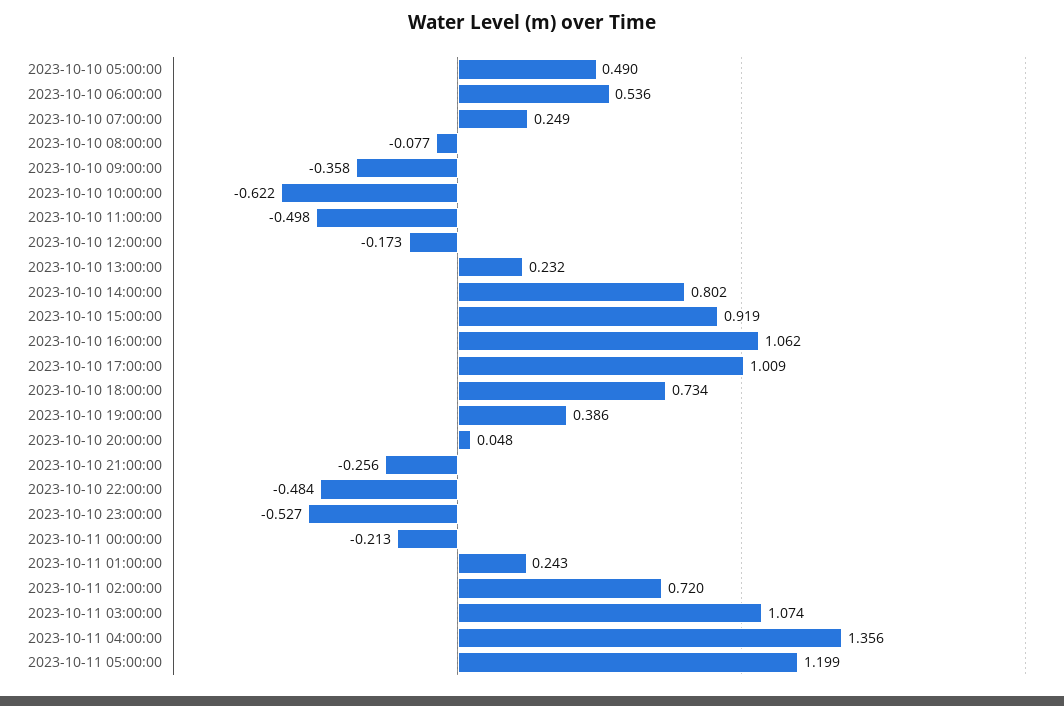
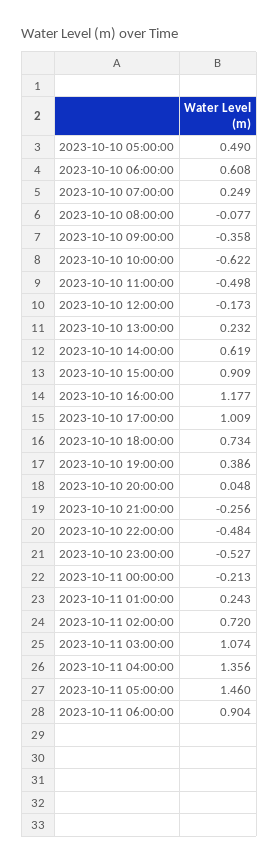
2023-10-10 06:00:00: 0.536 -> 0.608
2023-10-10 14:00:00: 0.802 -> 0.619
2023-10-10 15:00:00: 0.919 -> 0.909
2023-10-10 16:00:00: 1.062 -> 1.177
2023-10-11 05:00:00: 1.199 -> 1.46
2023-10-11 06:00:00: none -> 0.904

